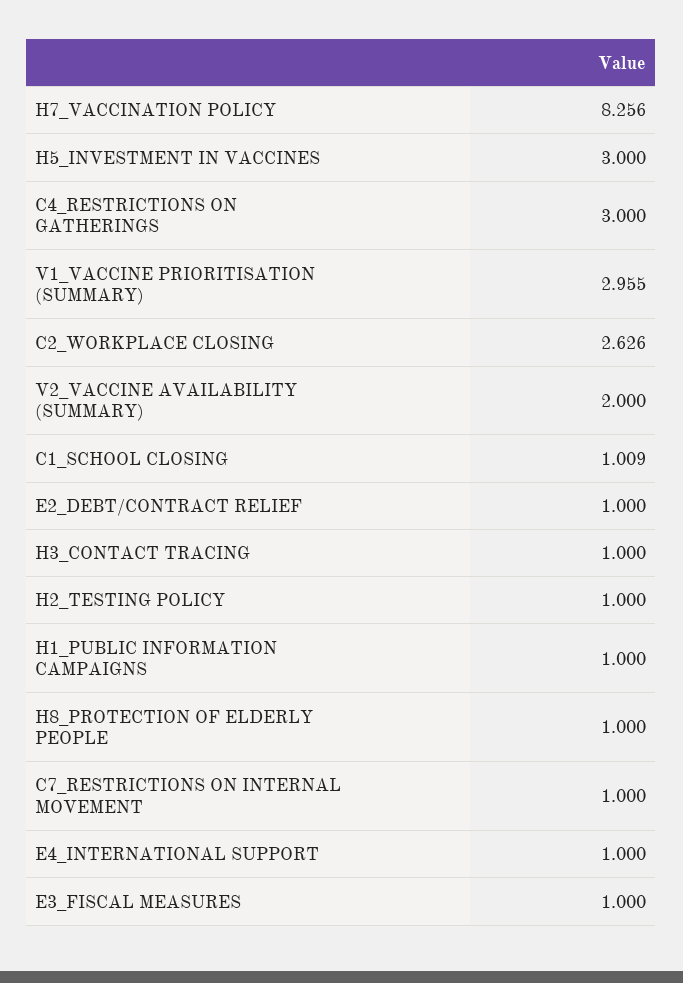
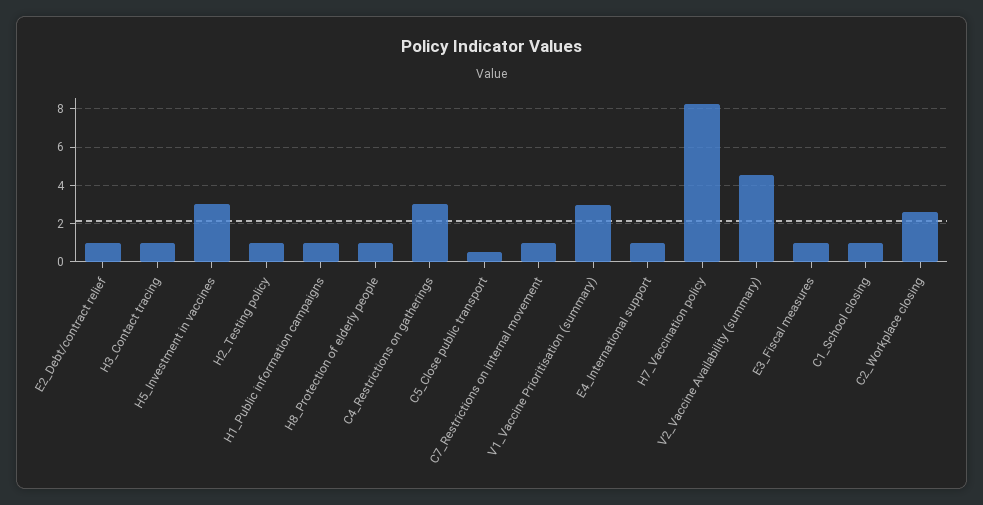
V2_VACCINE AVAILABILITY (SUMMARY): 2 -> 4.5
C5_Close public transport: none -> 0.5

